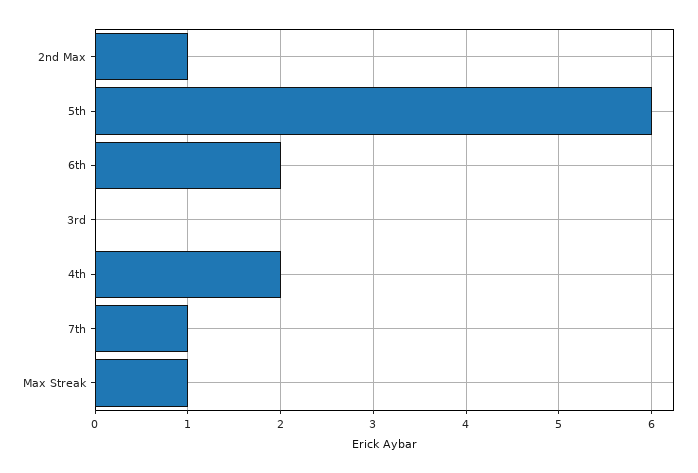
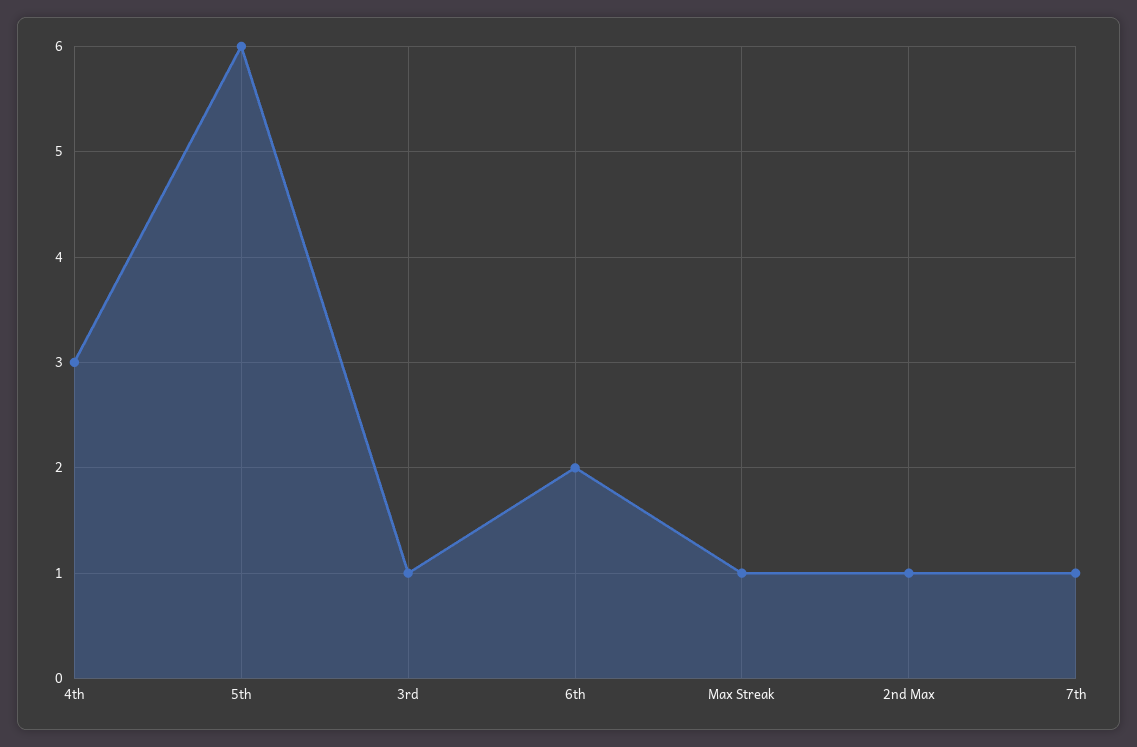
3rd: 0 -> 1
4th: 2 -> 3

